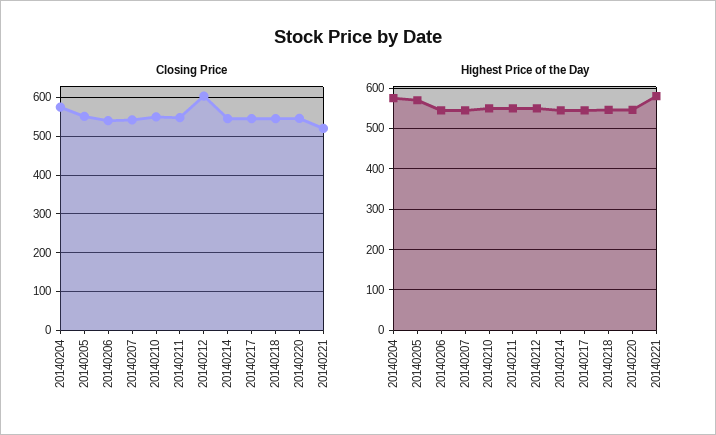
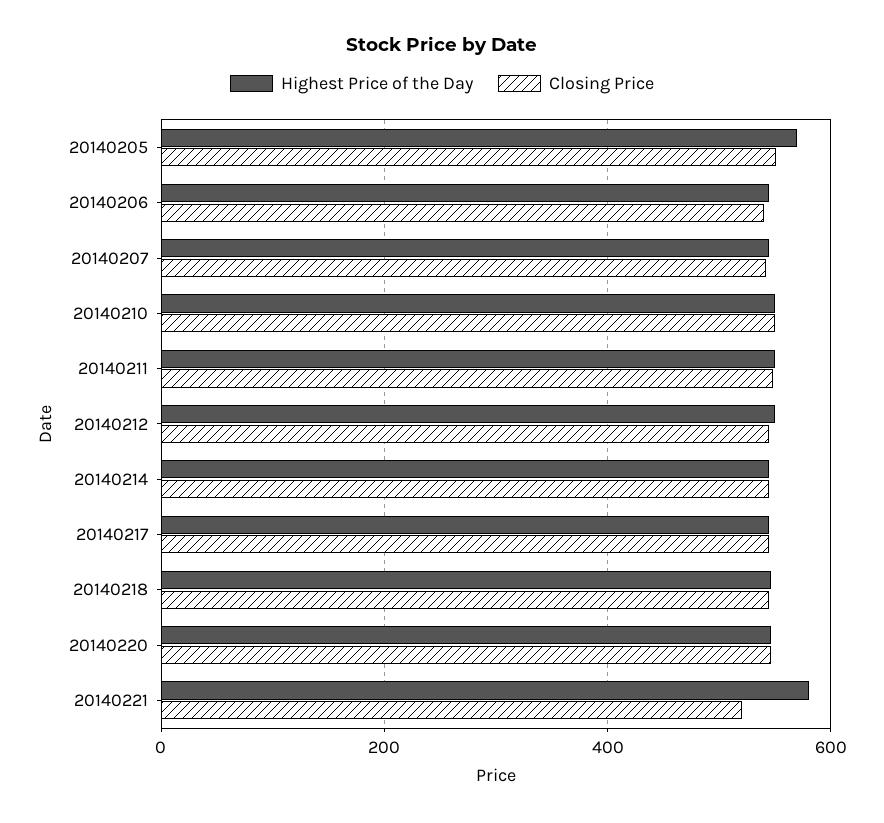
Closing Price, 20140204: 580 -> none
Closing Price, 20140212: 600 -> 540
Highest Price of the Day, 20140204: 580 -> none

